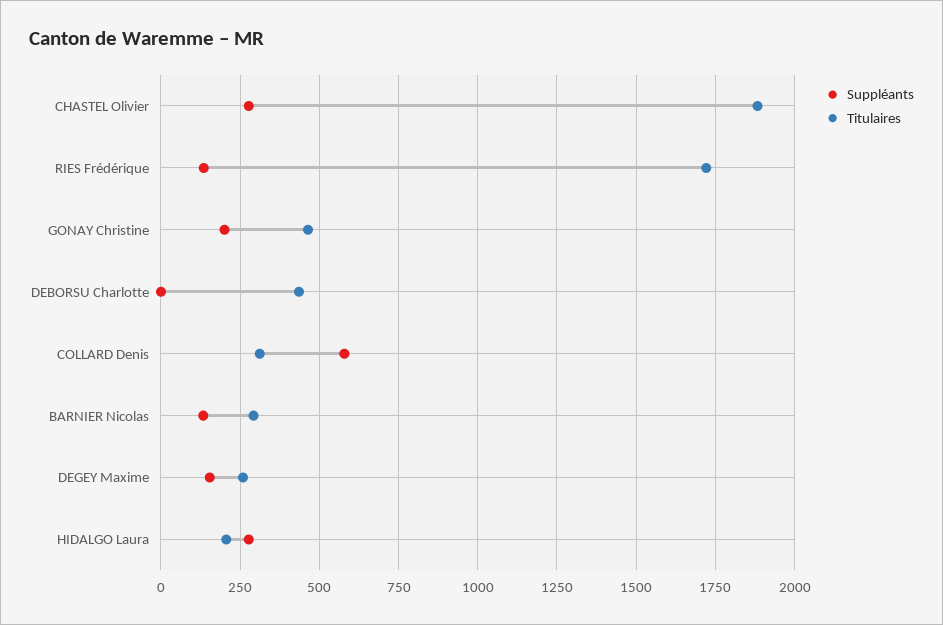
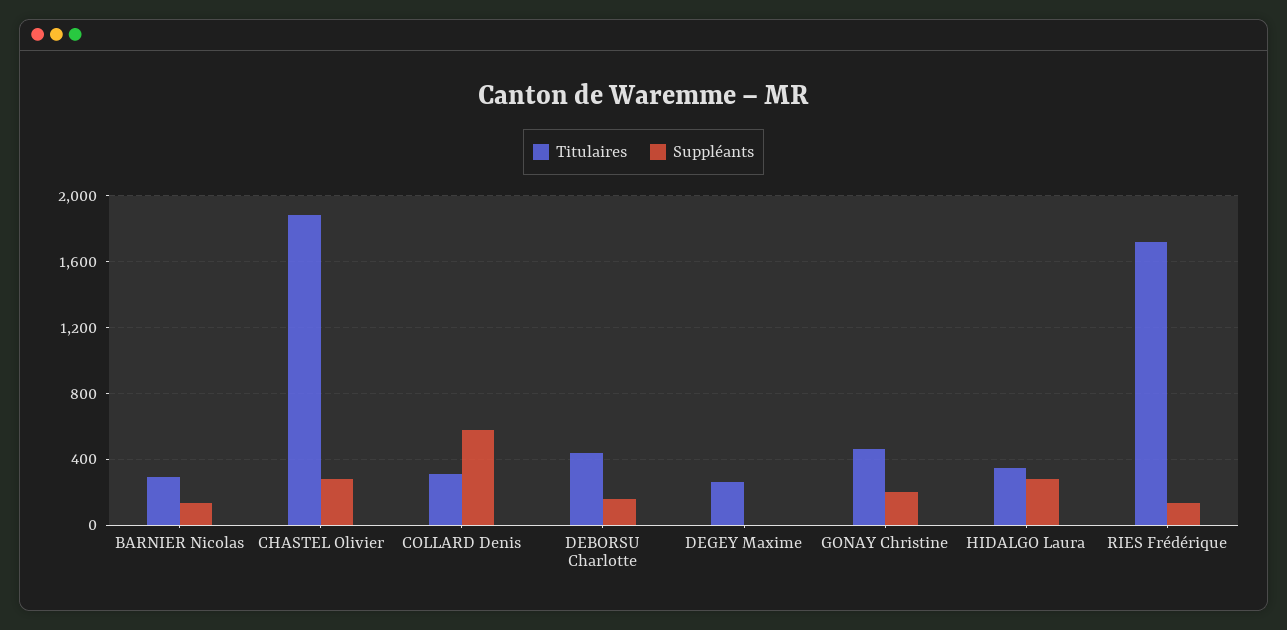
Suppléants, DEBORSU Charlotte: 0 -> 150
Suppléants, DEGEY Maxime: 150 -> 0
Titulaires, HIDALGO Laura: 200 -> 350

